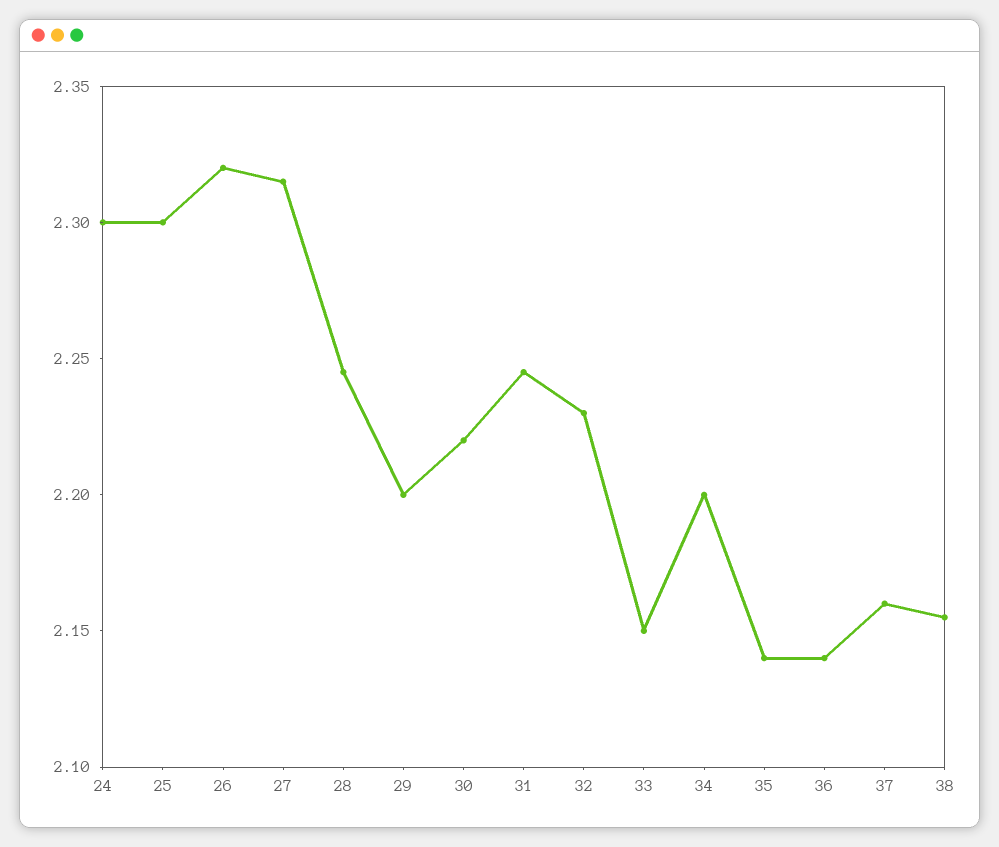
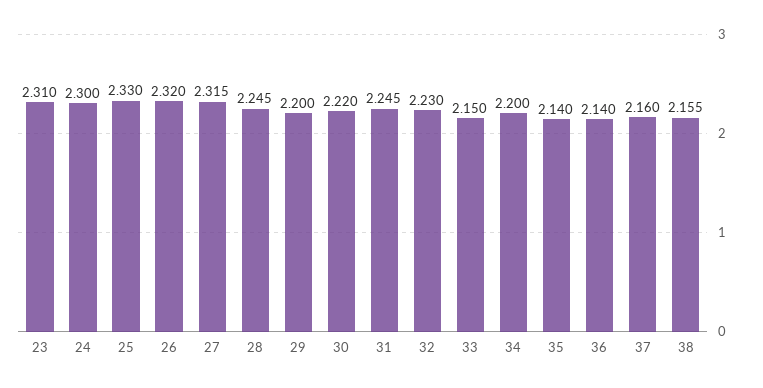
25: 2.3 -> 2.33
23: none -> 2.31

